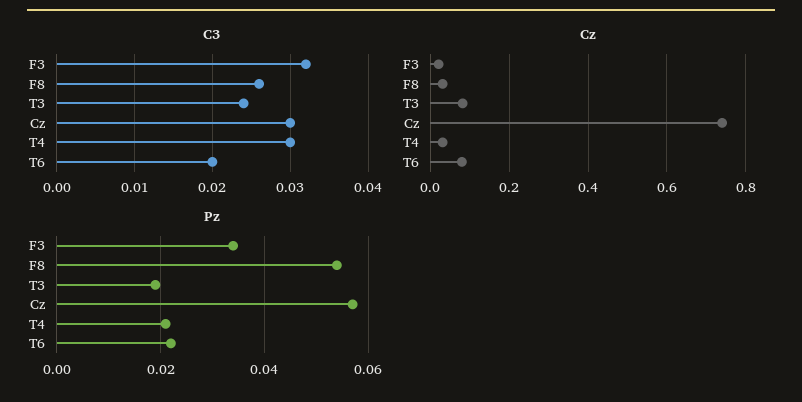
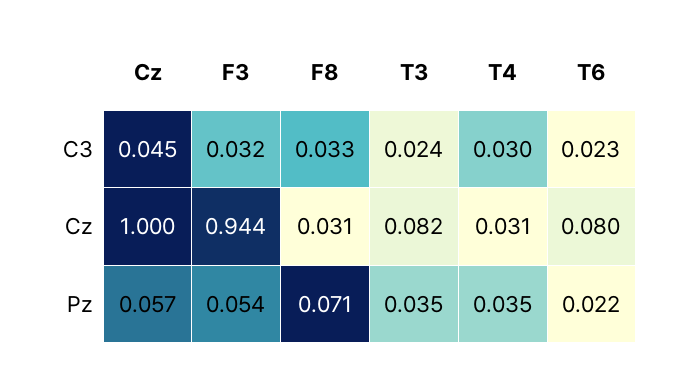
C3, F8: 0.026 -> 0.033
C3, Cz: 0.03 -> 0.045
C3, T6: 0.02 -> 0.023
Cz, F3: 0.02 -> 0.944
Cz, Cz: 0.74 -> 1
Pz, F3: 0.035 -> 0.054
Pz, F8: 0.055 -> 0.071
Pz, T3: 0.02 -> 0.035
Pz, T4: 0.02 -> 0.035

